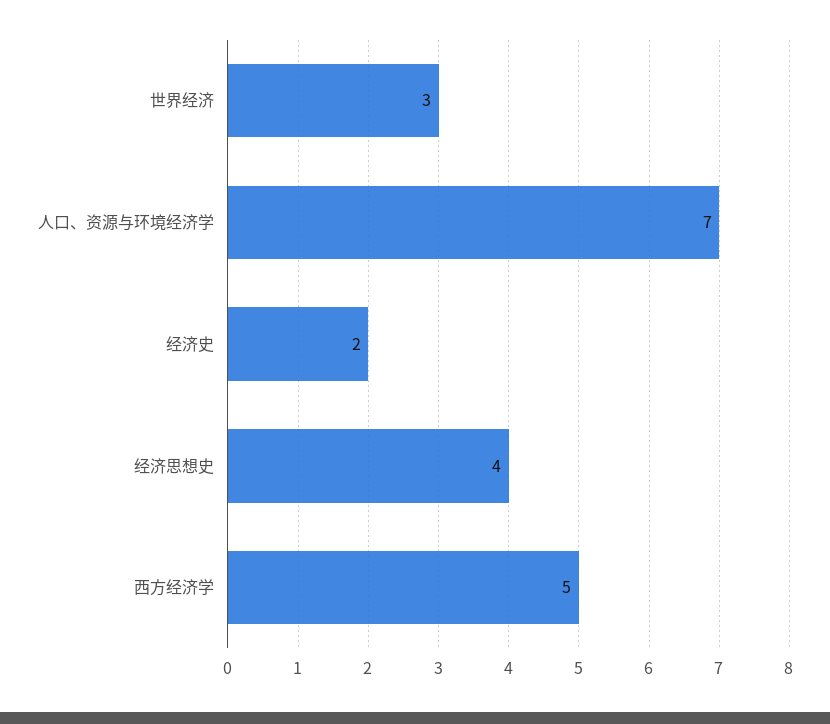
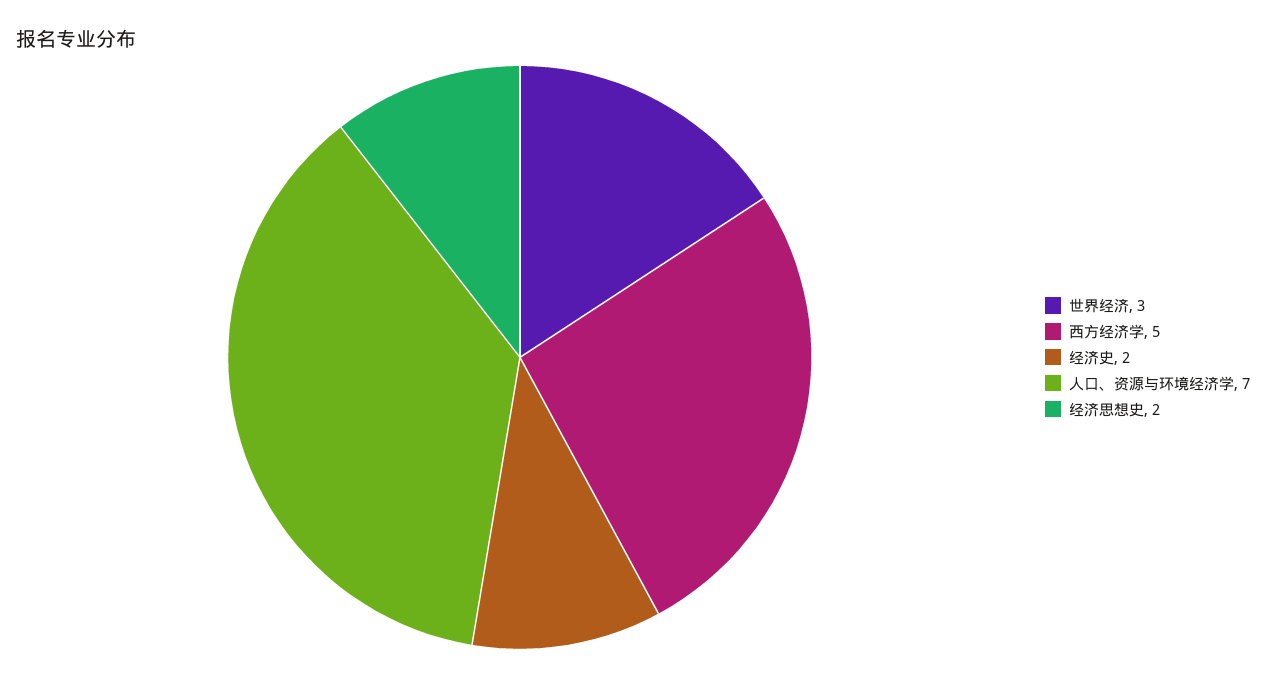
经济思想史: 4 -> 2

